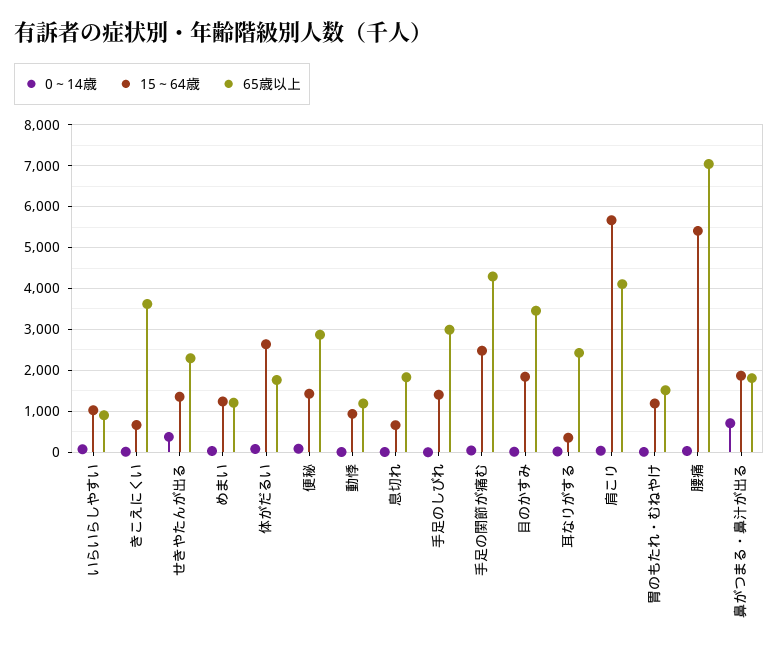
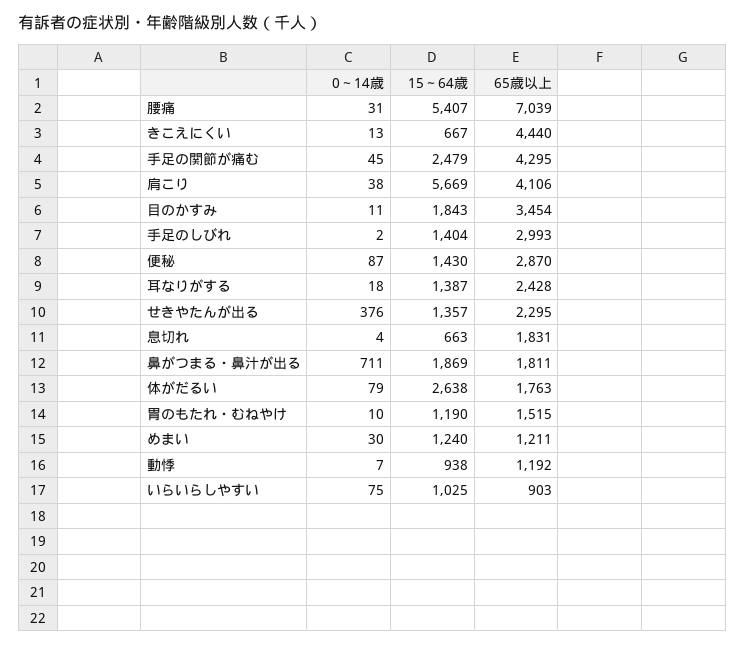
65歳以上, きこえにくい: 3600 -> 4440
15～64歳, 耳なりがする: 400 -> 1387

